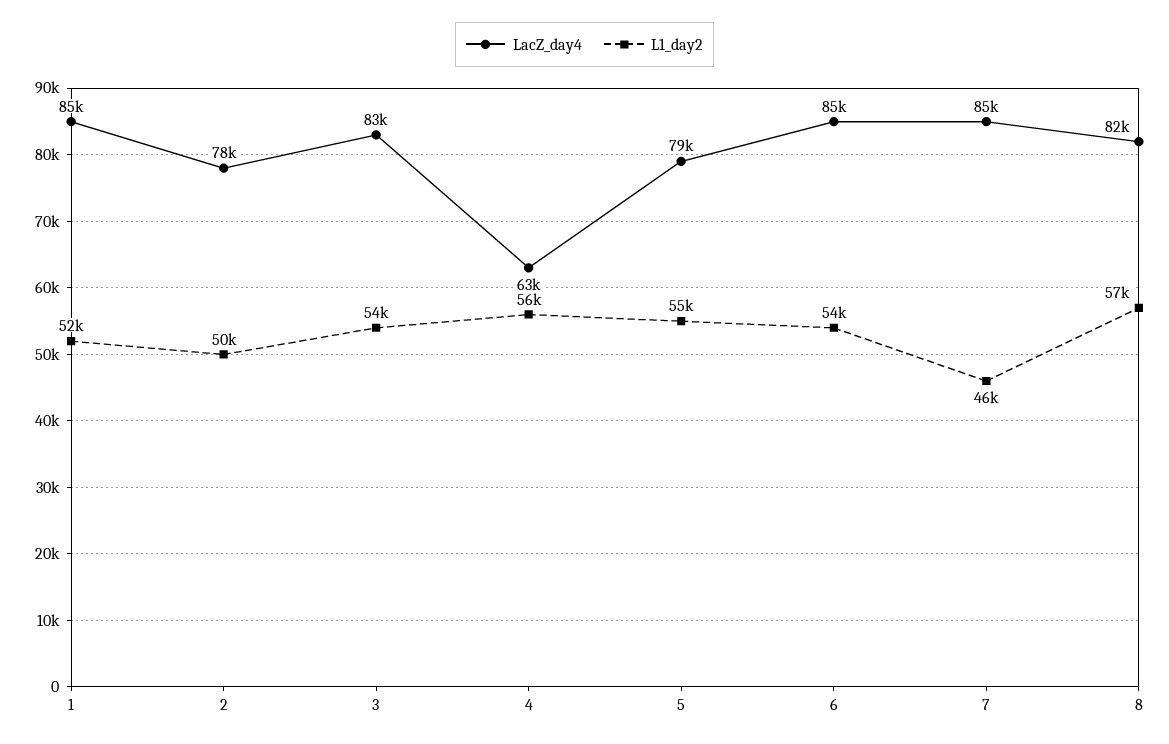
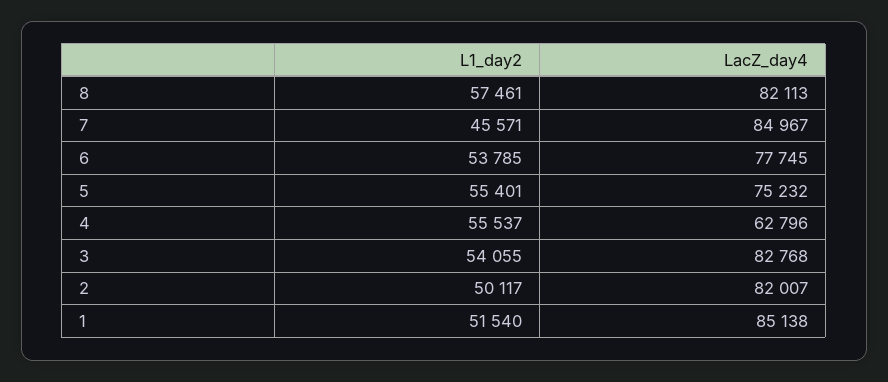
LacZ_day4, 2: 78000 -> 82007
LacZ_day4, 5: 79000 -> 75232
LacZ_day4, 6: 85000 -> 77745

